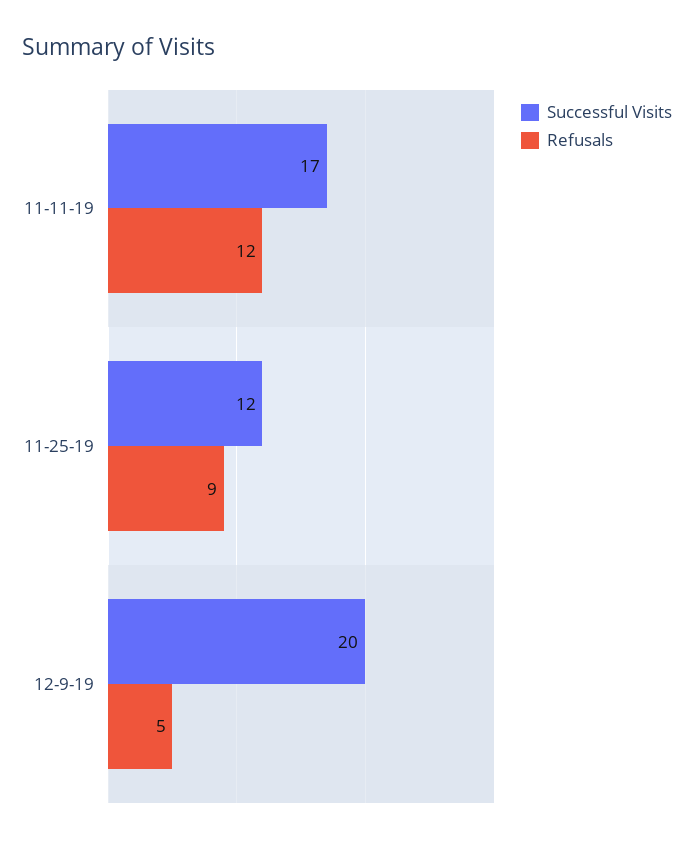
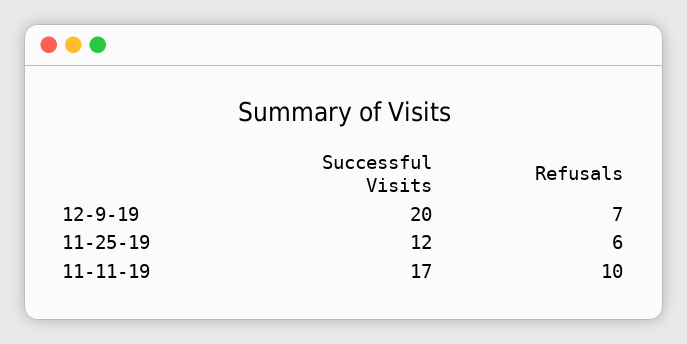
Refusals, 11-11-19: 12 -> 10
Refusals, 11-25-19: 9 -> 6
Refusals, 12-9-19: 5 -> 7

